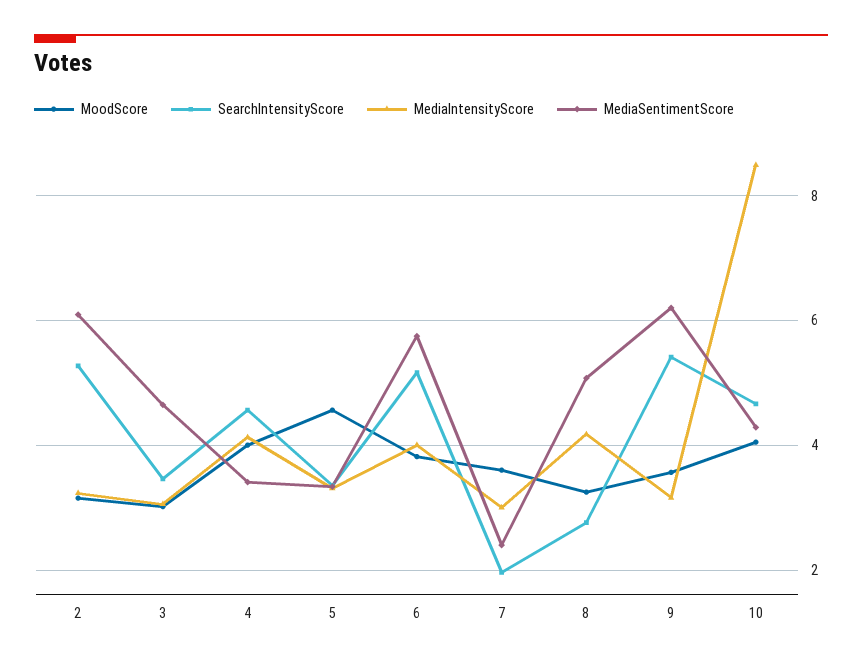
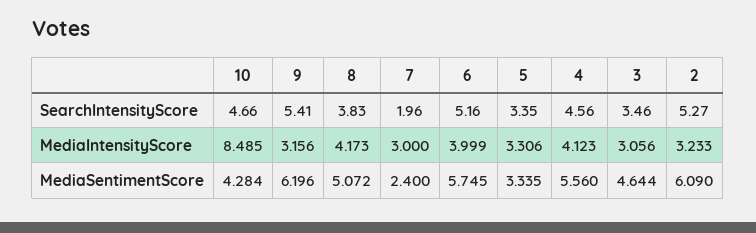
MoodScore, 2: 3.2 -> none
MoodScore, 3: 3 -> none
MoodScore, 4: 4 -> none
MediaSentimentScore, 4: 3.4 -> 5.56
MoodScore, 5: 4.6 -> none
MoodScore, 6: 3.8 -> none
MoodScore, 7: 3.6 -> none
MoodScore, 8: 3.2 -> none
SearchIntensityScore, 8: 2.8 -> 3.83
MoodScore, 9: 3.6 -> none
MoodScore, 10: 4 -> none

